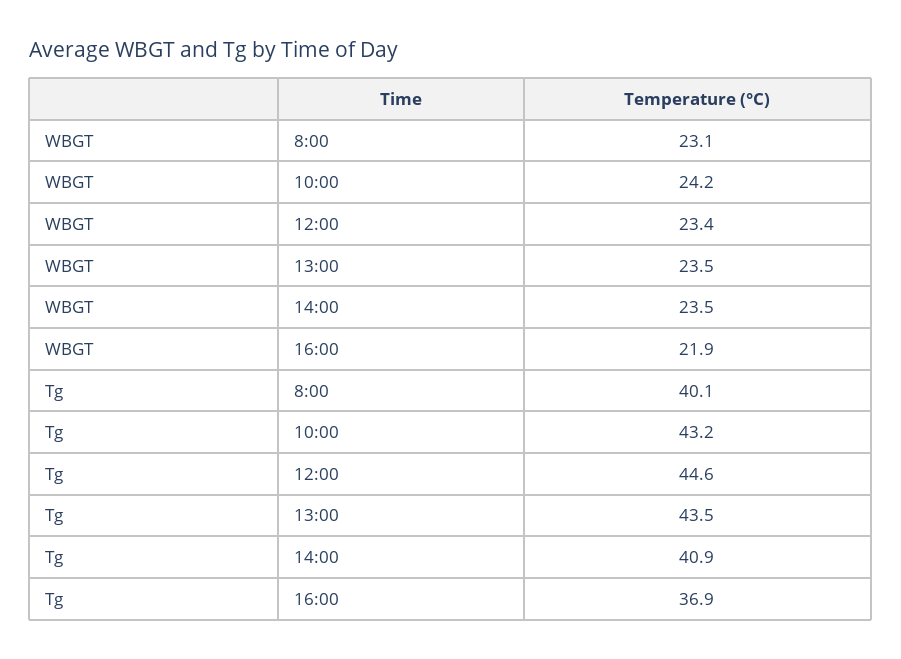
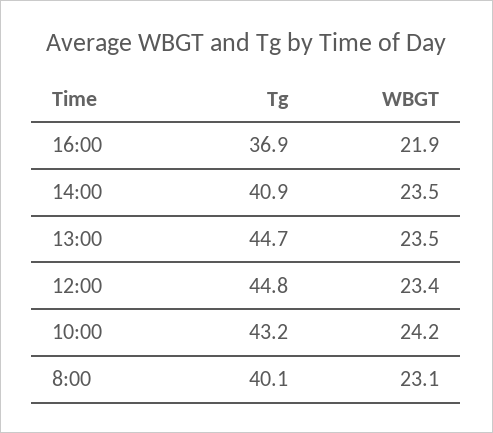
Tg, 12:00: 44.6 -> 44.8
Tg, 13:00: 43.5 -> 44.7

